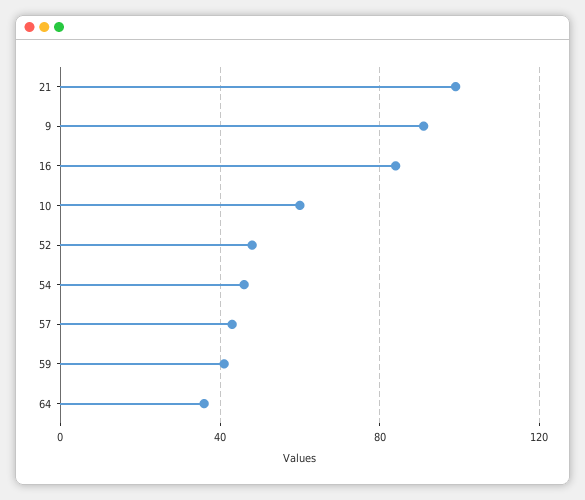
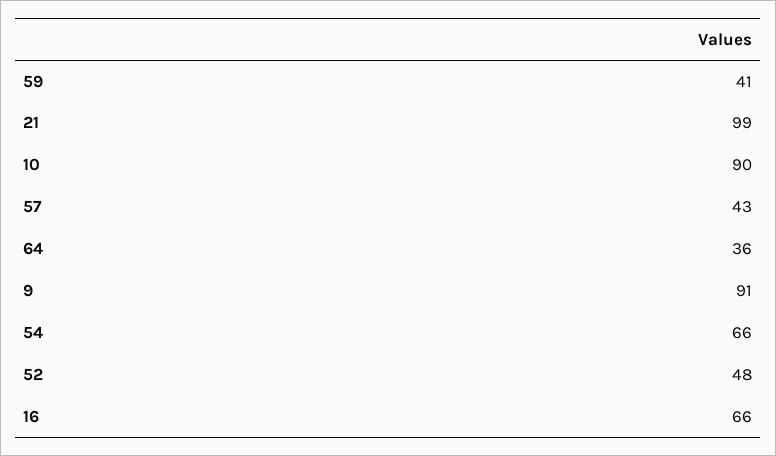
16: 85 -> 66
10: 60 -> 90
54: 45 -> 66

